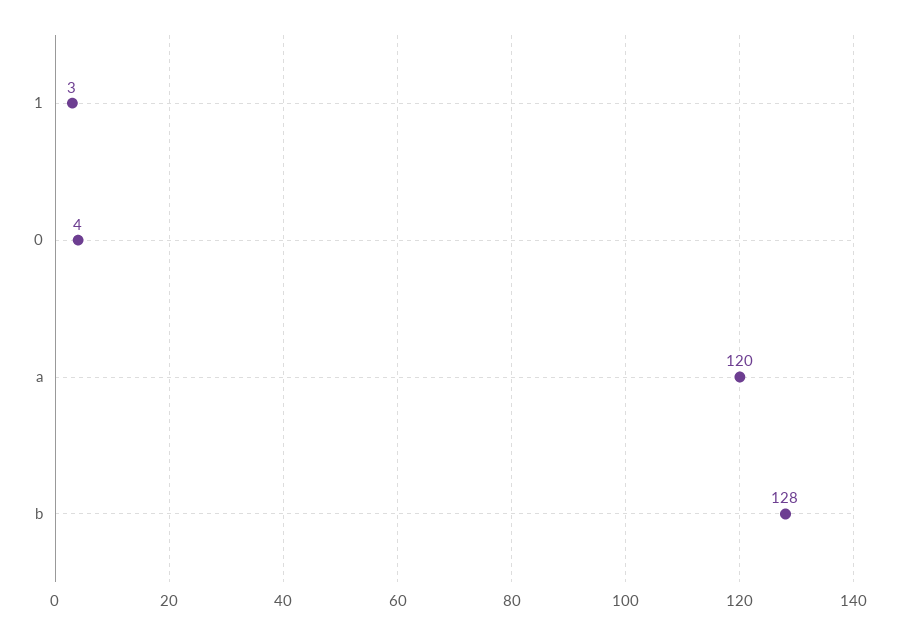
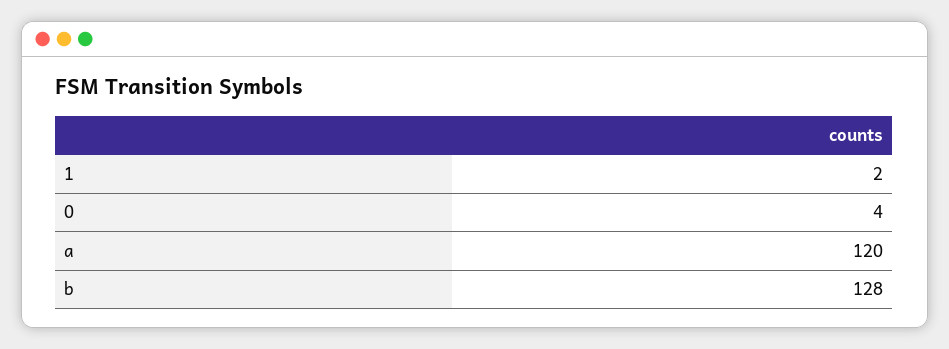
1: 3 -> 2

